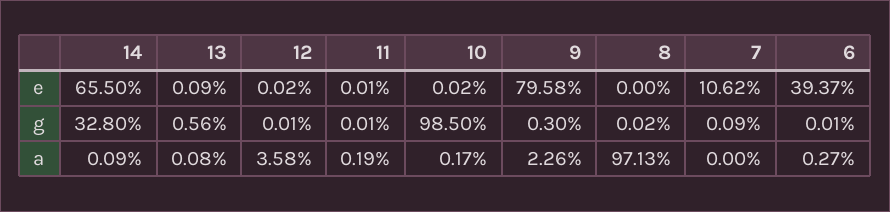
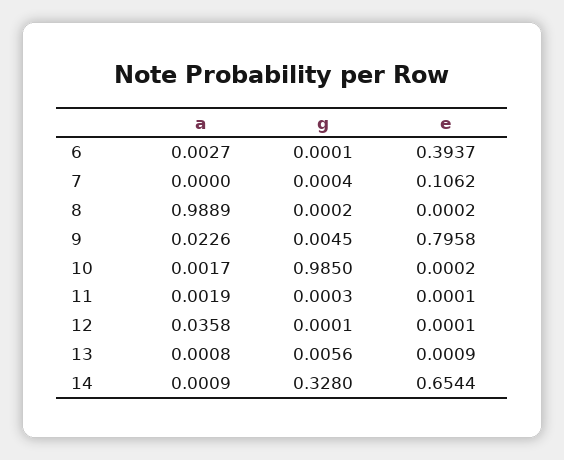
14, e: 0.655 -> 0.6544
12, e: 0.0002 -> 0.0001
8, e: 0 -> 0.0002
11, g: 0.0001 -> 0.0003
9, g: 0.003 -> 0.0045
7, g: 0.0009 -> 0.0004
8, a: 0.9713 -> 0.9889

